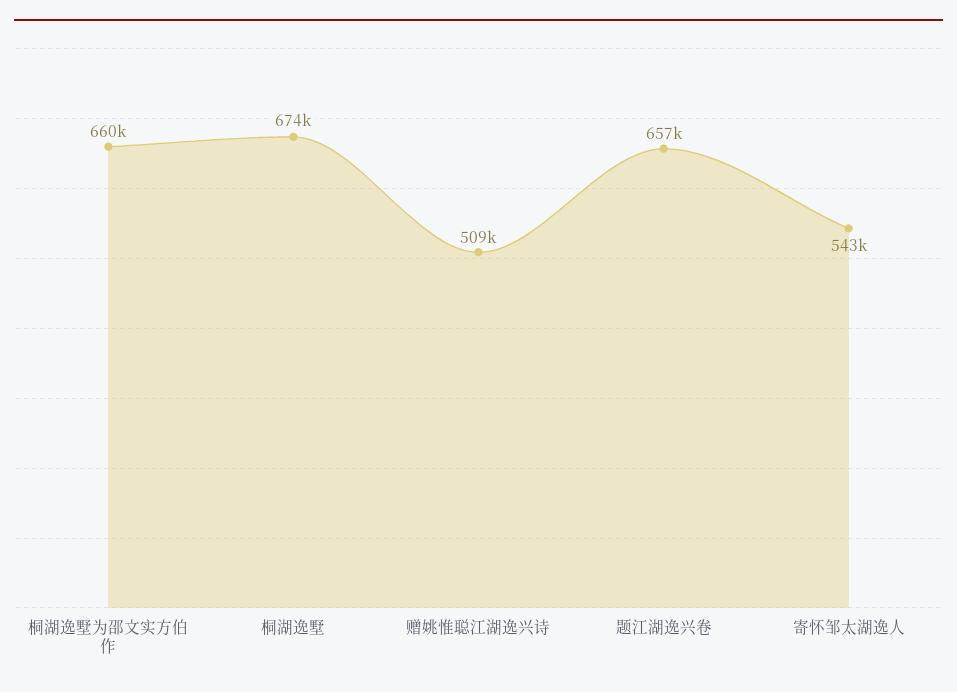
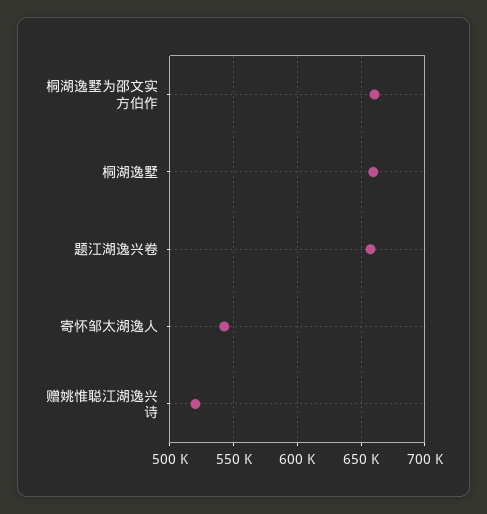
桐湖逸墅: 674000 -> 660000
赠姚惟聪江湖逸兴诗: 509000 -> 520000

